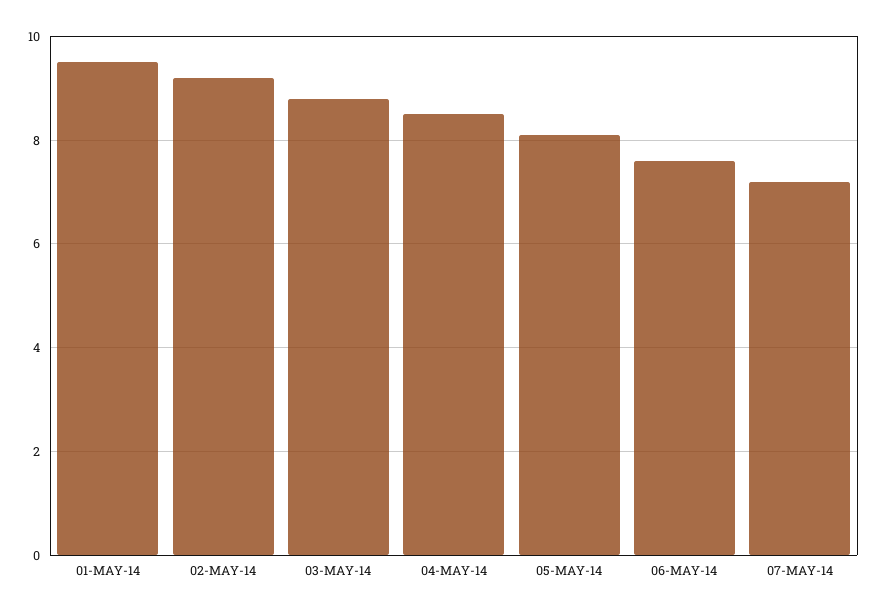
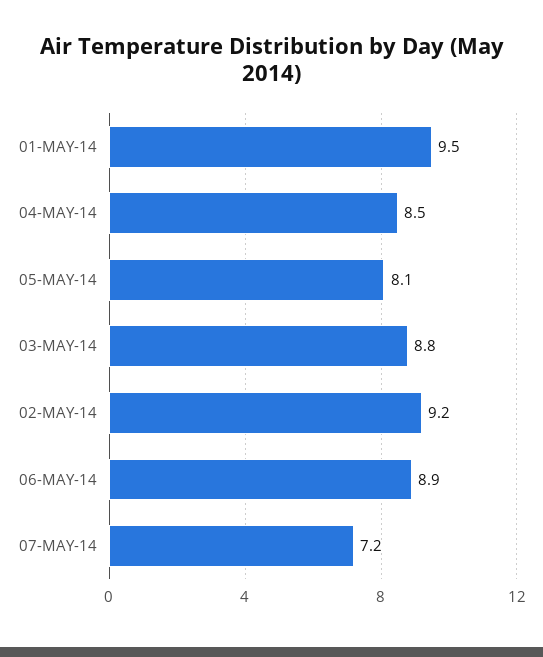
06-MAY-14: 7.5 -> 8.9

